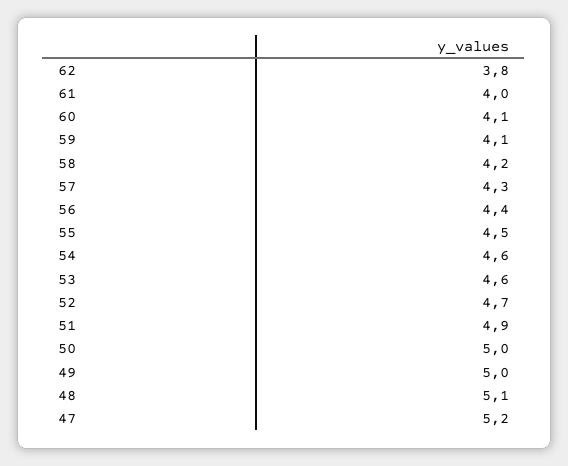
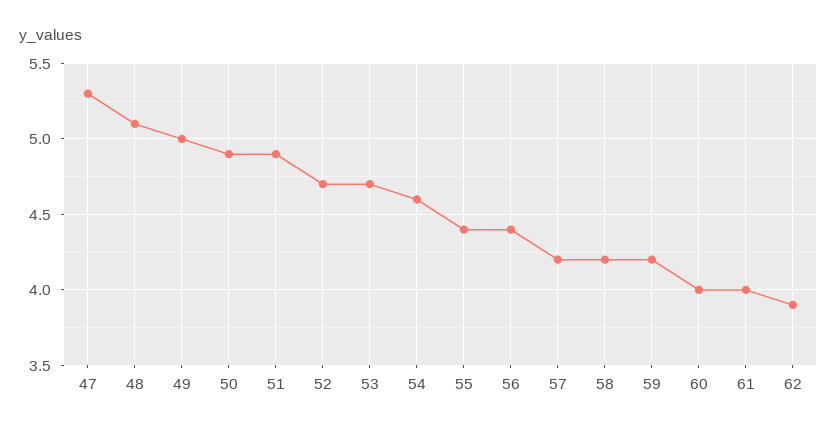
62: 3.8 -> 3.9
60: 4.1 -> 4
59: 4.1 -> 4.2
57: 4.3 -> 4.2
55: 4.5 -> 4.4
53: 4.6 -> 4.7
50: 5 -> 4.9
47: 5.2 -> 5.3

